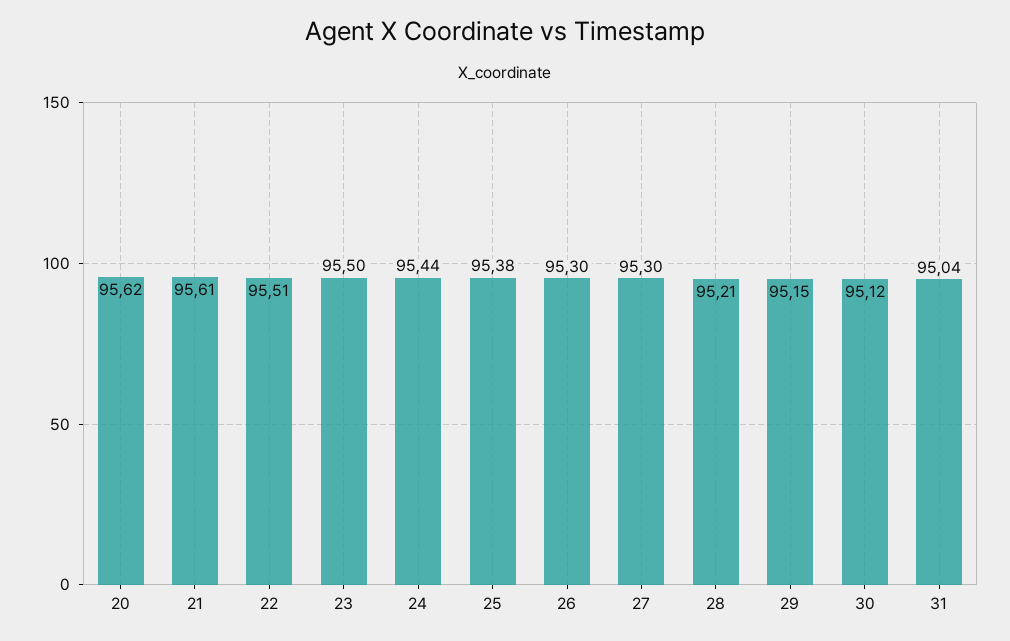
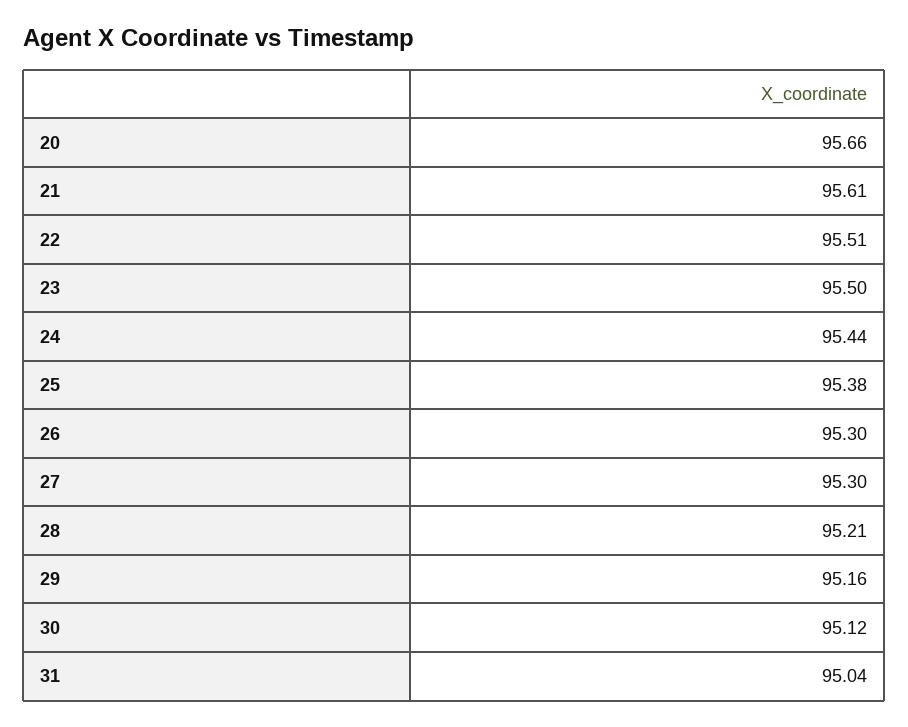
20: 95.62 -> 95.66
29: 95.15 -> 95.16

